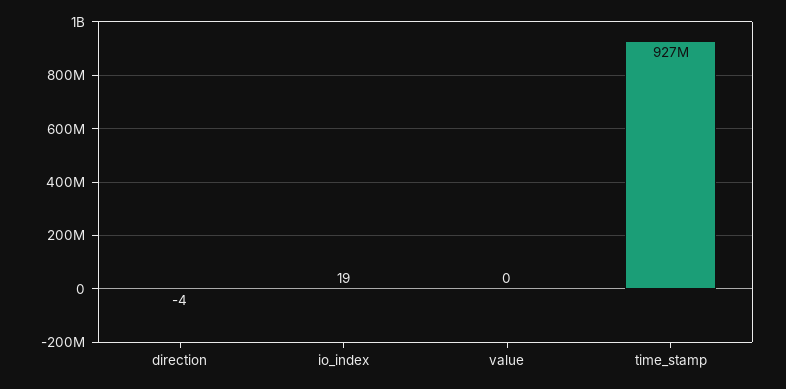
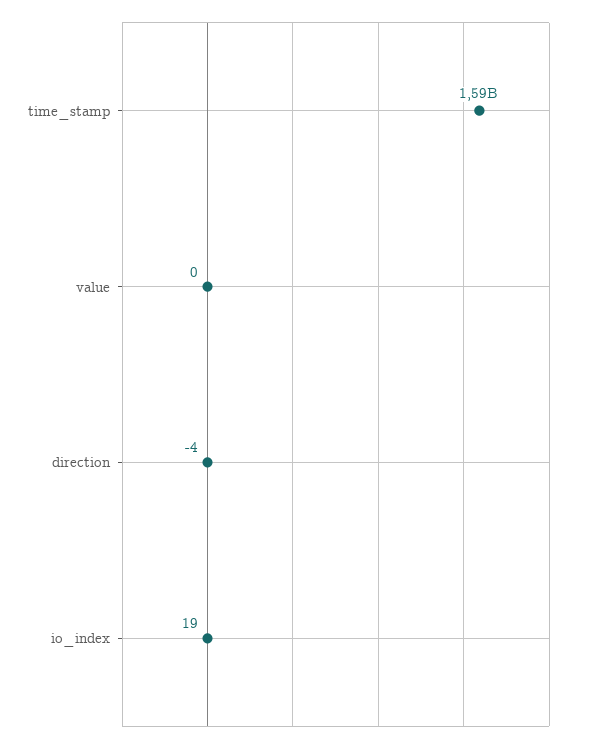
time_stamp: 927000000 -> 1590000000

